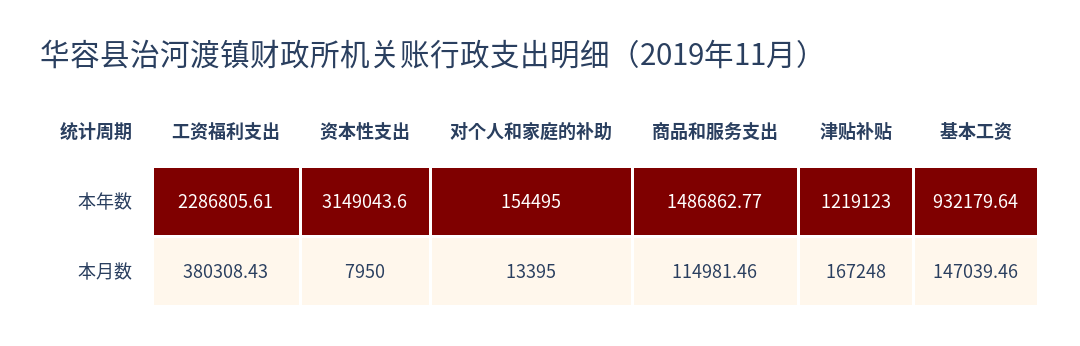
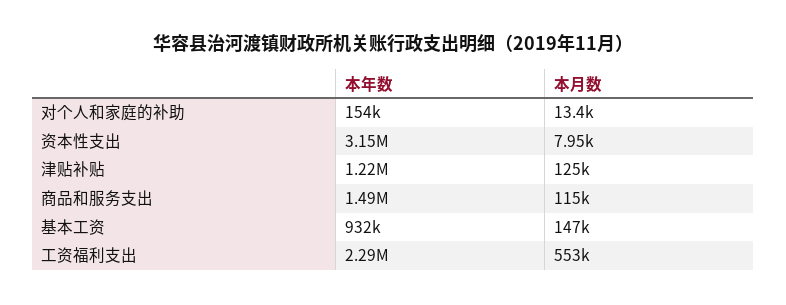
工资福利支出, 本月数: 380308.43 -> 553000
津贴补贴, 本月数: 167248 -> 125000

